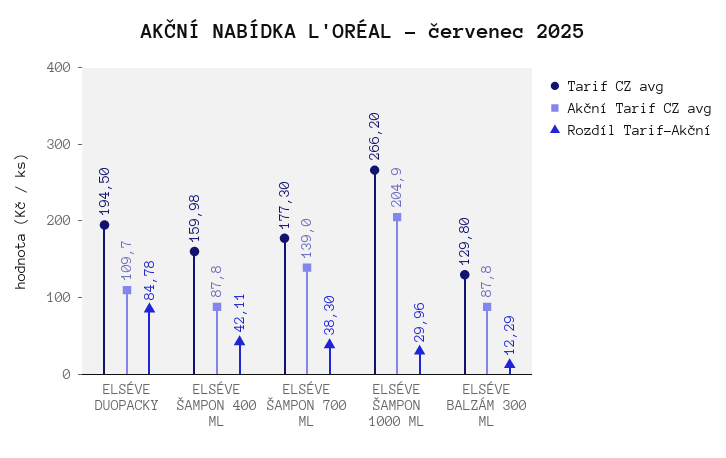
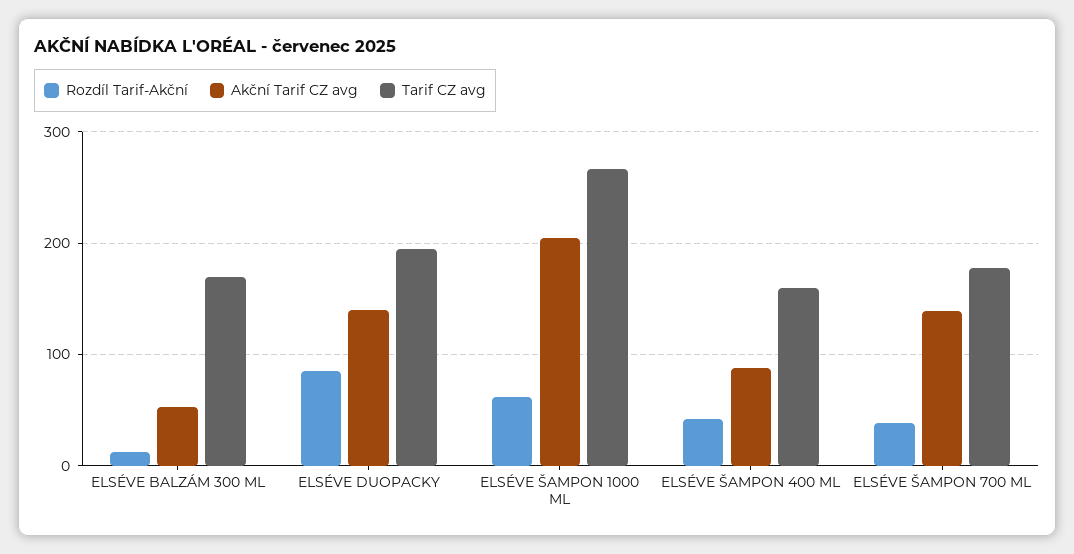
Akční Tarif CZ avg, ELSÉVE DUOPACKY: 109.7 -> 140
Rozdíl Tarif-Akční, ELSÉVE ŠAMPON 1000 ML: 29.96 -> 60
Tarif CZ avg, ELSÉVE BALZÁM 300 ML: 129.8 -> 170
Akční Tarif CZ avg, ELSÉVE BALZÁM 300 ML: 87.8 -> 50

